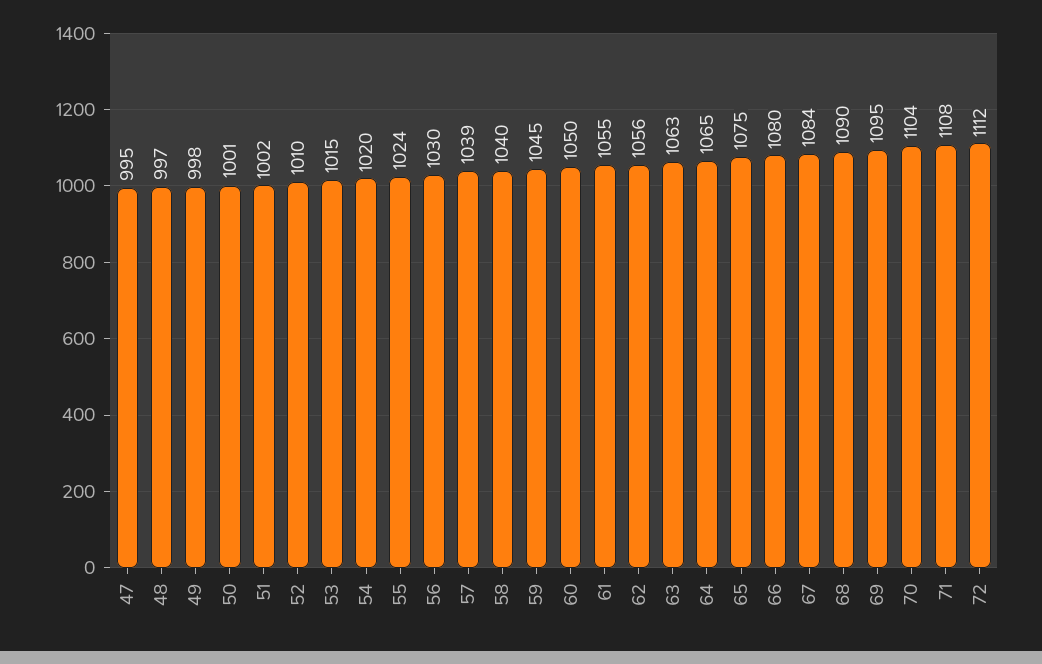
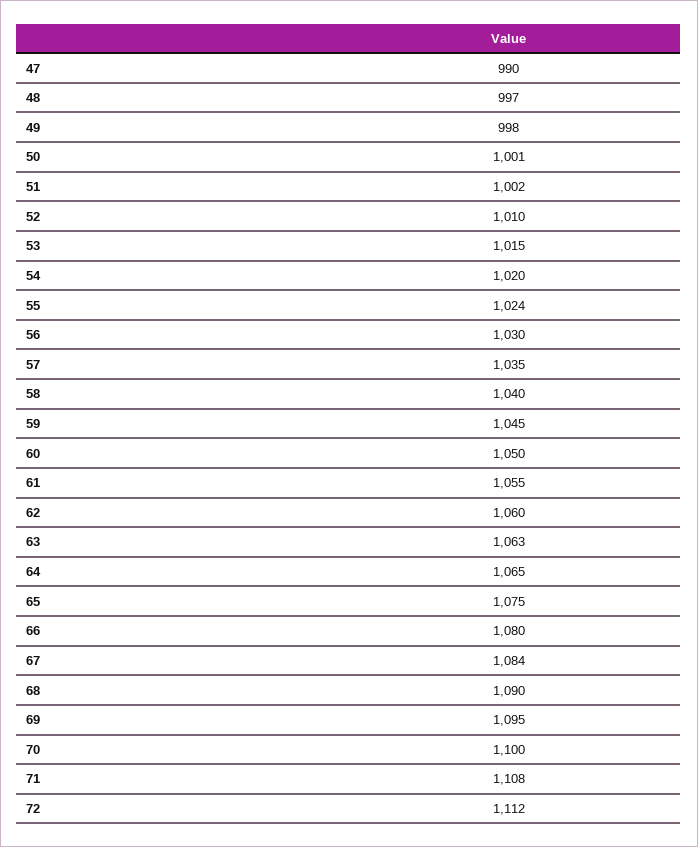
47: 995 -> 990
57: 1039 -> 1035
62: 1056 -> 1060
70: 1104 -> 1100

